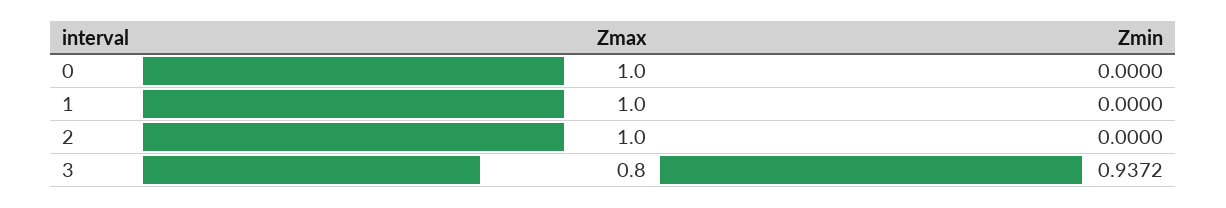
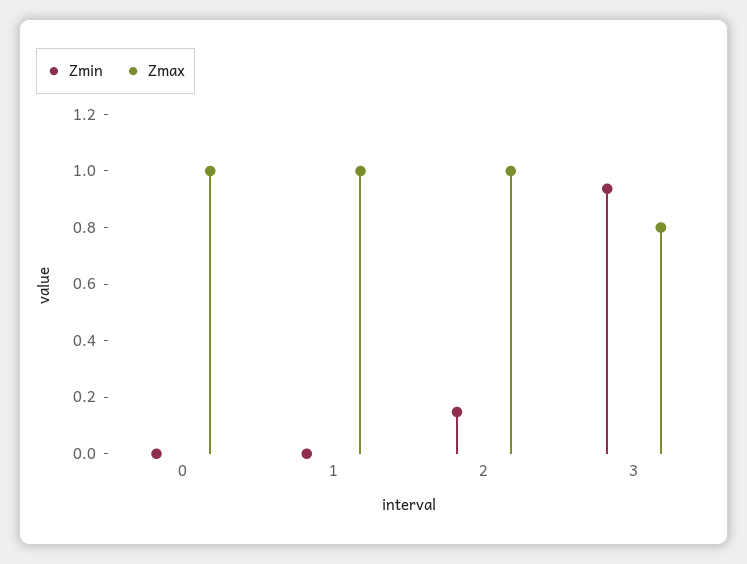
Zmin, 2: 0 -> 0.15

